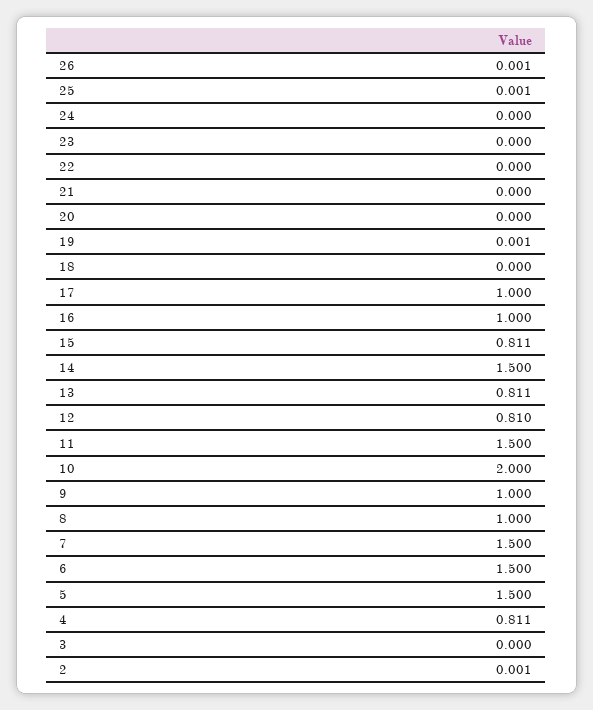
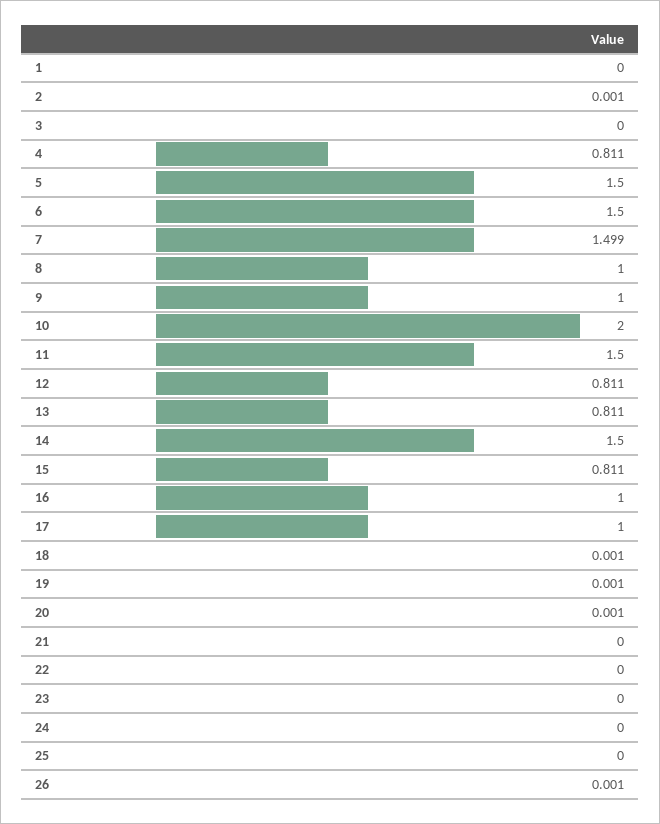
25: 0.001 -> 0
20: 0 -> 0.001
18: 0 -> 0.001
12: 0.81 -> 0.811
7: 1.5 -> 1.499
1: none -> 0

